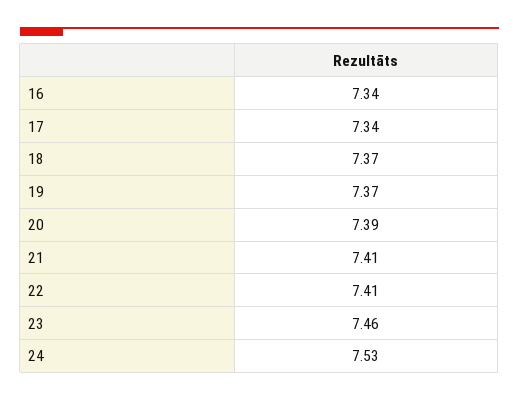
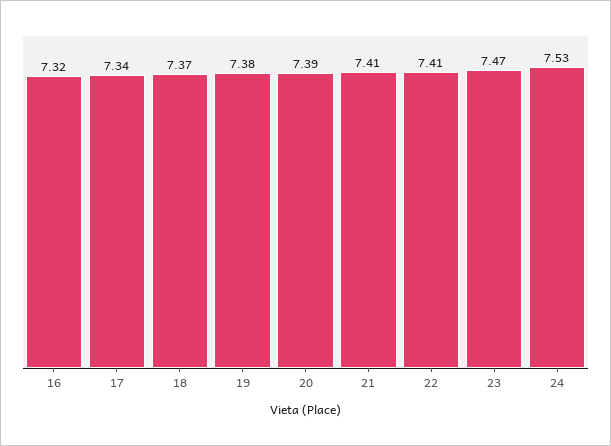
16: 7.34 -> 7.32
19: 7.37 -> 7.38
23: 7.46 -> 7.47

